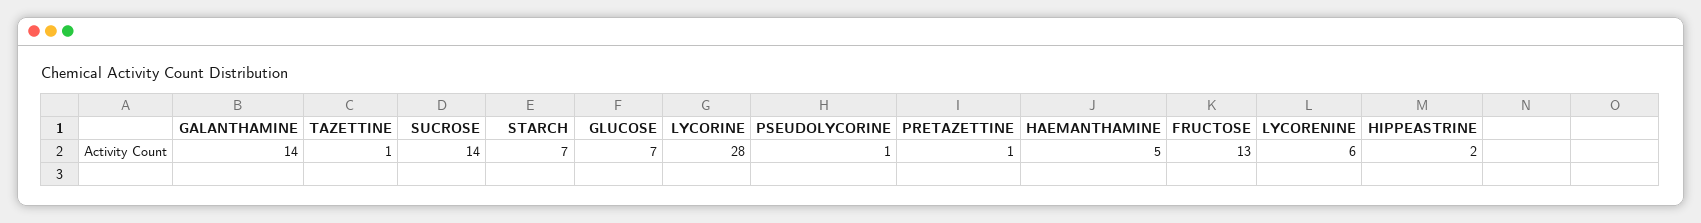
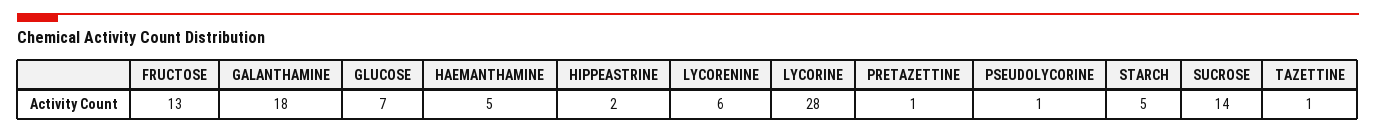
GALANTHAMINE: 14 -> 18
STARCH: 7 -> 5

